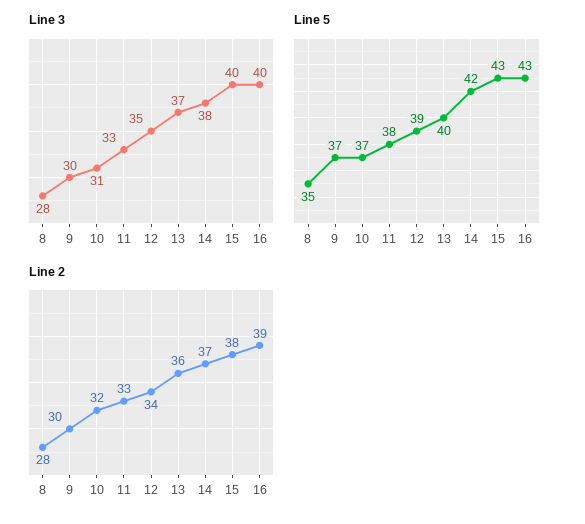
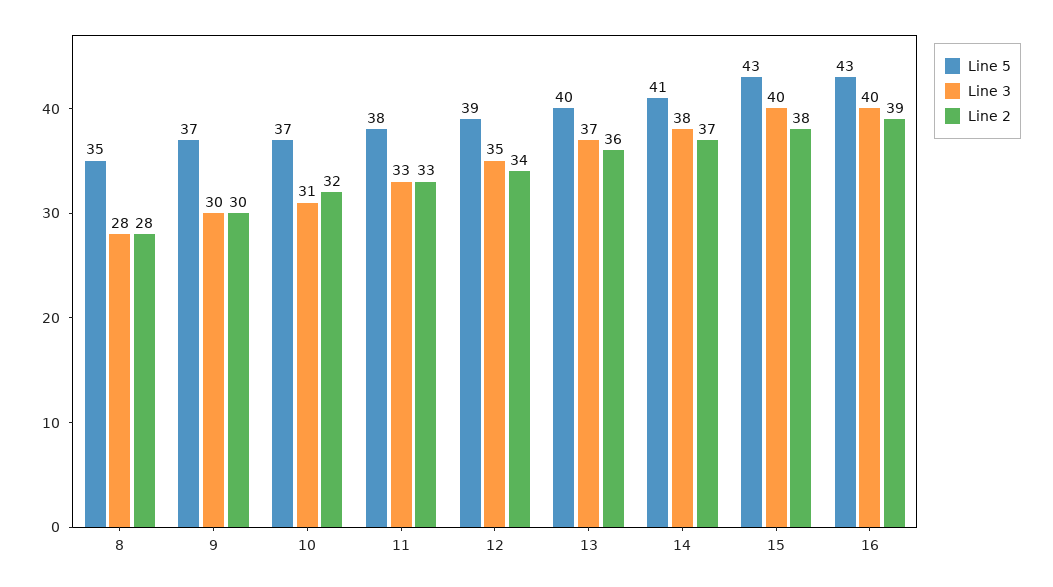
Line 5, 14: 42 -> 41

